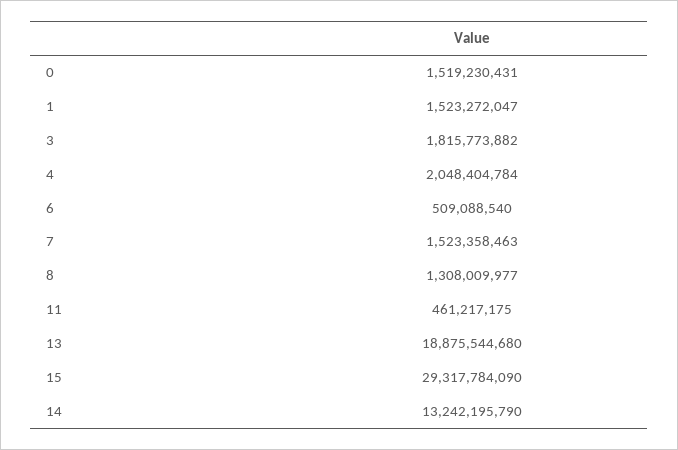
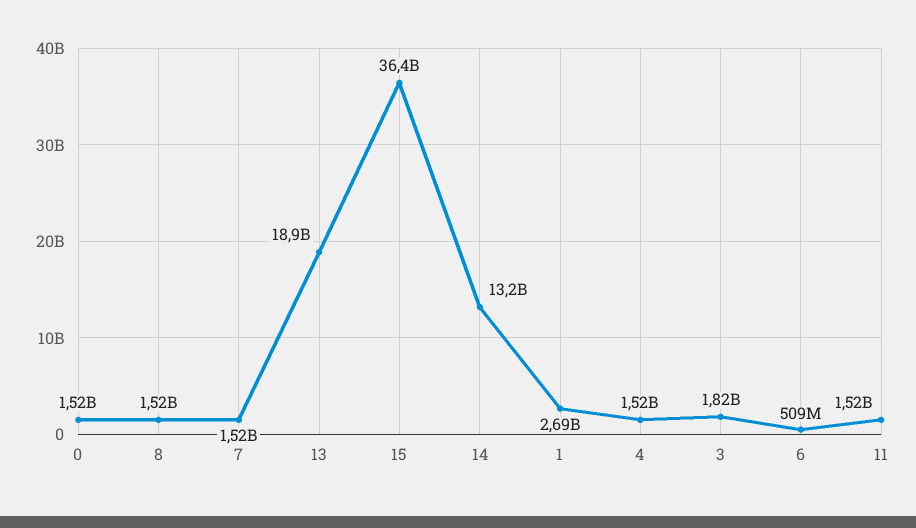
1: 1523272047 -> 2690000000
4: 2048404784 -> 1520000000
8: 1308009977 -> 1520000000
11: 461217175 -> 1520000000
15: 29317784090 -> 36400000000

